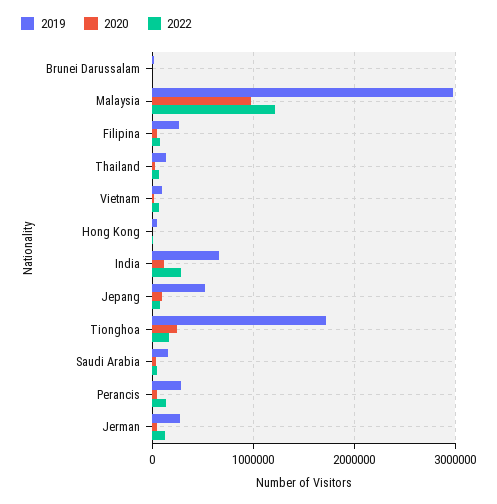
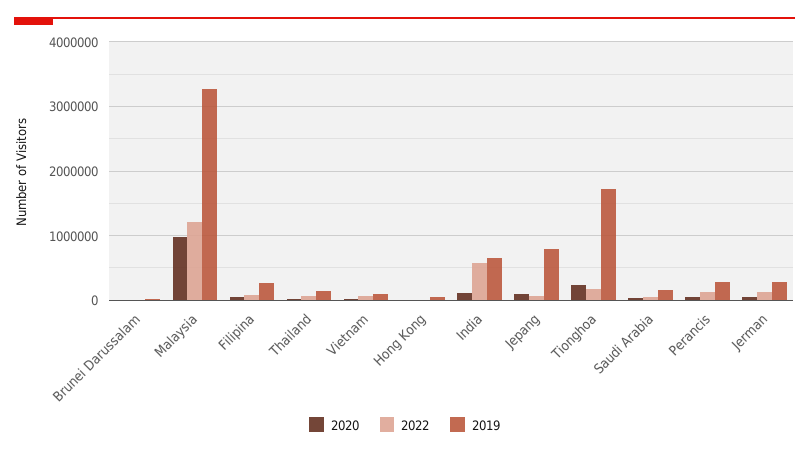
2019, Malaysia: 3000000 -> 3300000
2022, India: 300000 -> 600000
2019, Jepang: 500000 -> 800000

